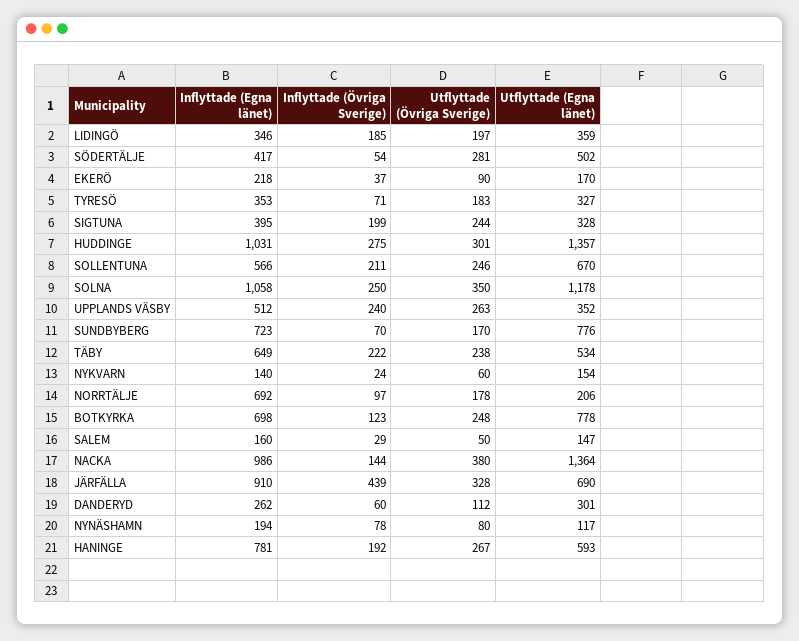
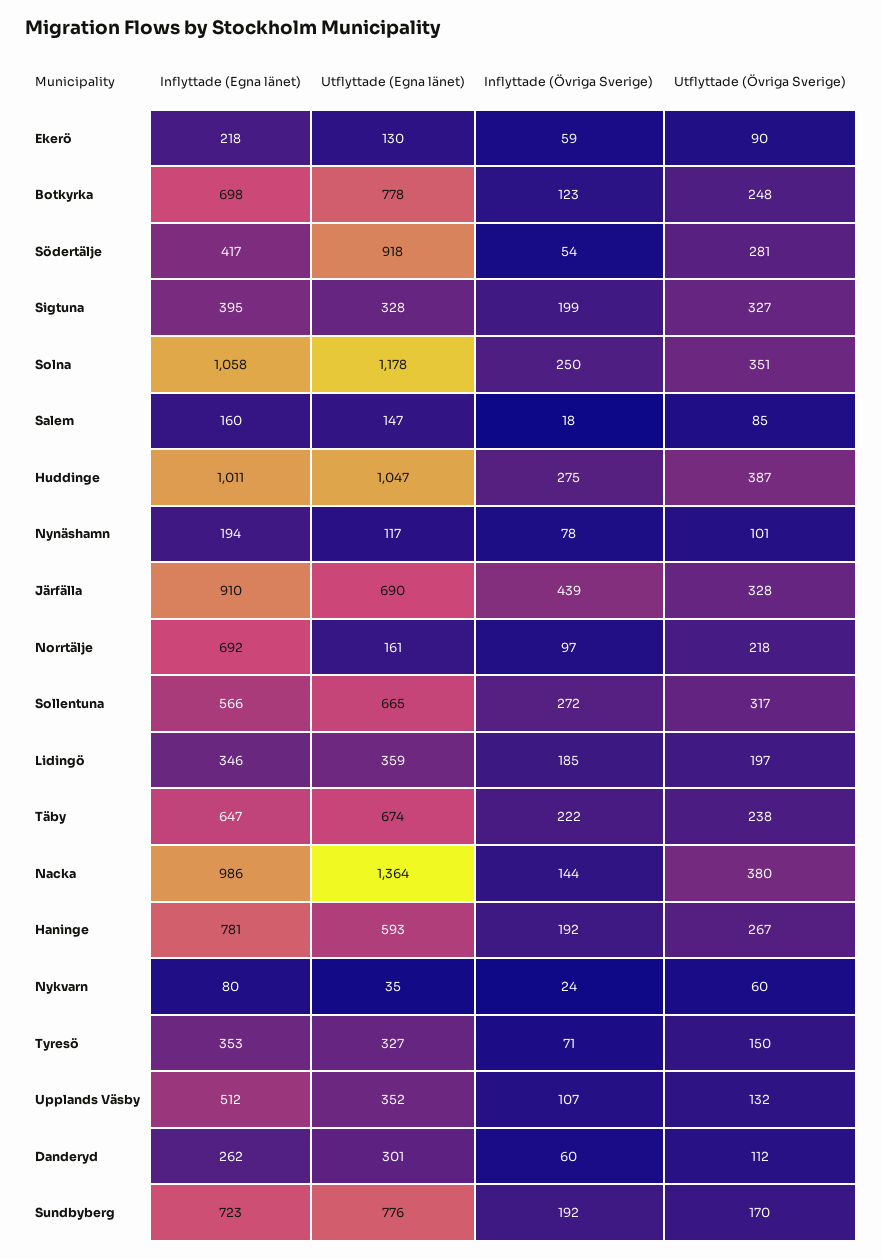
Utflyttade (Egna länet), SÖDERTÄLJE: 502 -> 918
Inflyttade (Övriga Sverige), EKERÖ: 37 -> 59
Utflyttade (Egna länet), EKERÖ: 170 -> 130
Utflyttade (Övriga Sverige), TYRESÖ: 183 -> 150
Utflyttade (Övriga Sverige), SIGTUNA: 244 -> 327
Inflyttade (Egna länet), HUDDINGE: 1031 -> 1011
Utflyttade (Övriga Sverige), HUDDINGE: 301 -> 387
Utflyttade (Egna länet), HUDDINGE: 1357 -> 1047
Inflyttade (Övriga Sverige), SOLLENTUNA: 211 -> 272
Utflyttade (Övriga Sverige), SOLLENTUNA: 246 -> 317
Utflyttade (Egna länet), SOLLENTUNA: 670 -> 665
Utflyttade (Övriga Sverige), SOLNA: 350 -> 351
Inflyttade (Övriga Sverige), UPPLANDS VÄSBY: 240 -> 107
Utflyttade (Övriga Sverige), UPPLANDS VÄSBY: 263 -> 132
Inflyttade (Övriga Sverige), SUNDBYBERG: 70 -> 192
Inflyttade (Egna länet), TÄBY: 649 -> 647
Utflyttade (Egna länet), TÄBY: 534 -> 674
Inflyttade (Egna länet), NYKVARN: 140 -> 80
Utflyttade (Egna länet), NYKVARN: 154 -> 35
Utflyttade (Övriga Sverige), NORRTÄLJE: 178 -> 218
Utflyttade (Egna länet), NORRTÄLJE: 206 -> 161
Inflyttade (Övriga Sverige), SALEM: 29 -> 18
Utflyttade (Övriga Sverige), SALEM: 50 -> 85
Utflyttade (Övriga Sverige), NYNÄSHAMN: 80 -> 101

